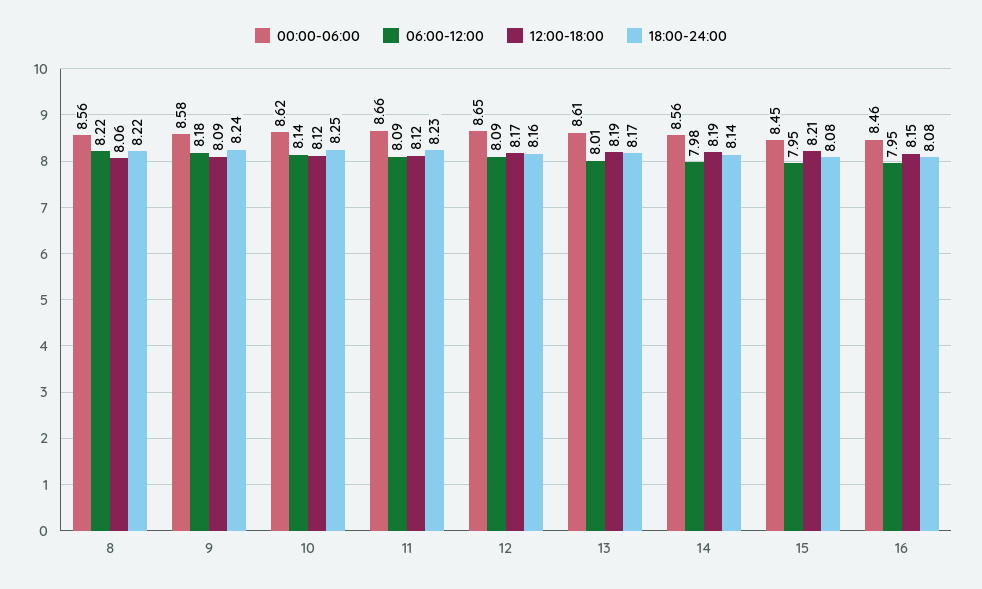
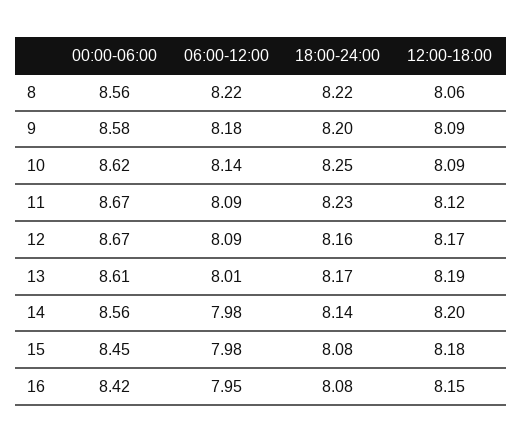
18:00-24:00, 9: 8.24 -> 8.2
12:00-18:00, 10: 8.12 -> 8.09
00:00-06:00, 11: 8.66 -> 8.67
00:00-06:00, 12: 8.65 -> 8.67
12:00-18:00, 14: 8.19 -> 8.2
06:00-12:00, 15: 7.95 -> 7.98
12:00-18:00, 15: 8.21 -> 8.18
00:00-06:00, 16: 8.46 -> 8.42

